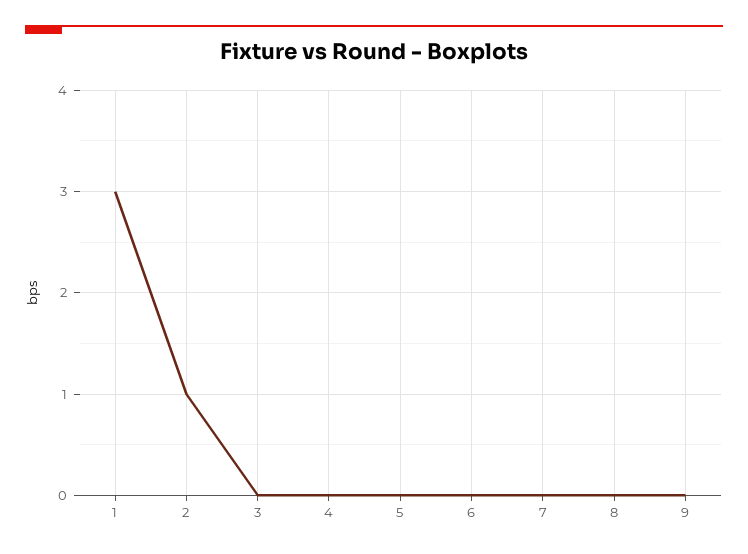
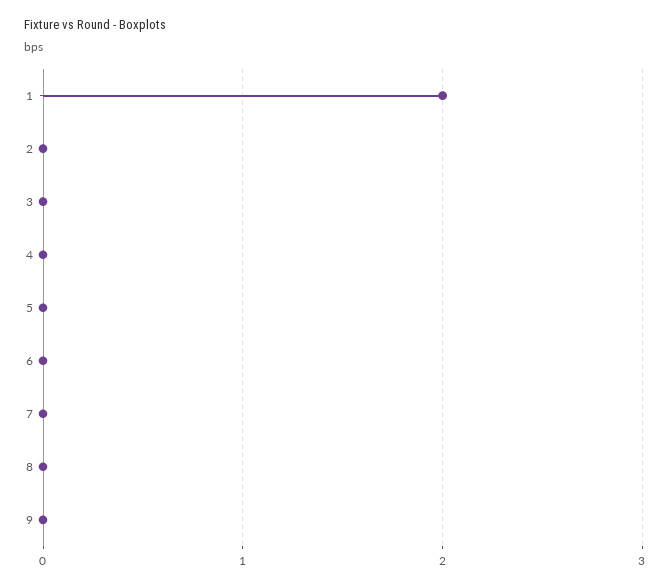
1: 3 -> 2
2: 1 -> 0

